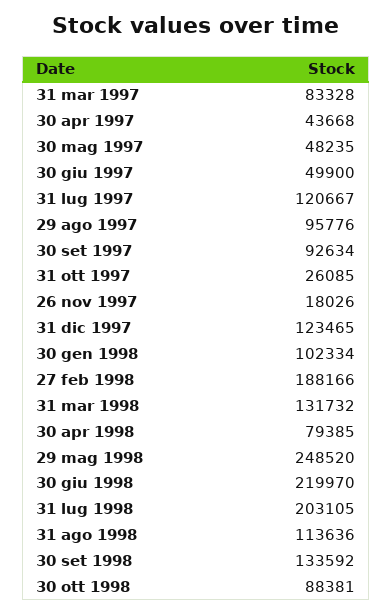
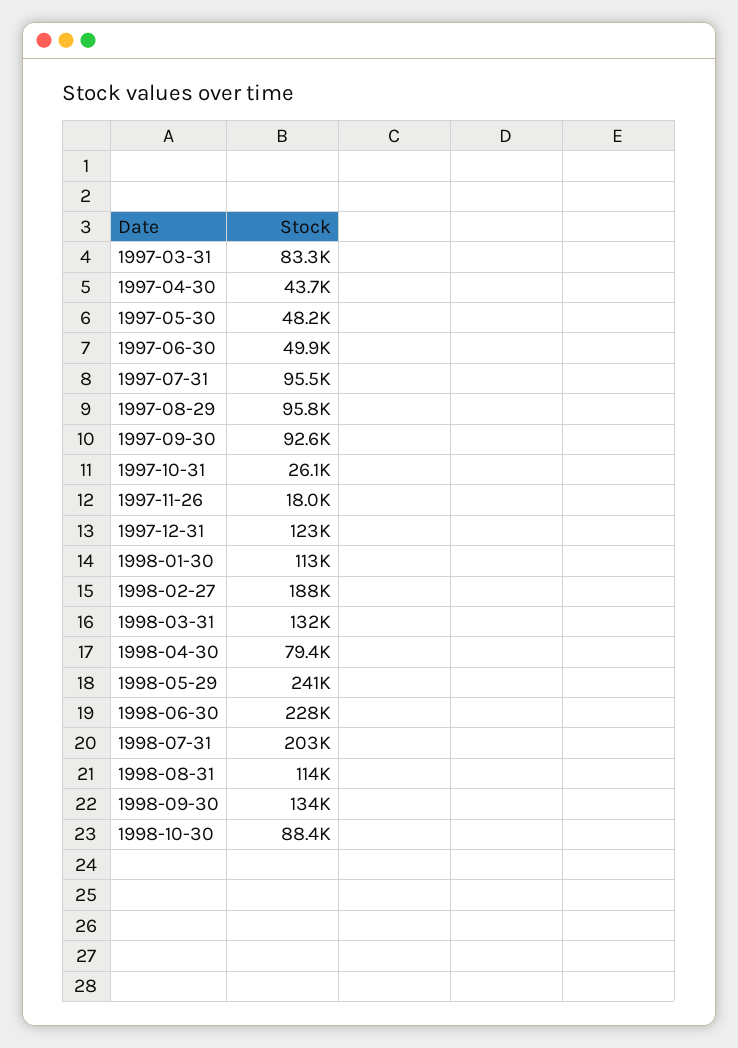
31 lug 1997: 120667 -> 95500
30 gen 1998: 102334 -> 113000
29 mag 1998: 248520 -> 241000
30 giu 1998: 219970 -> 228000

